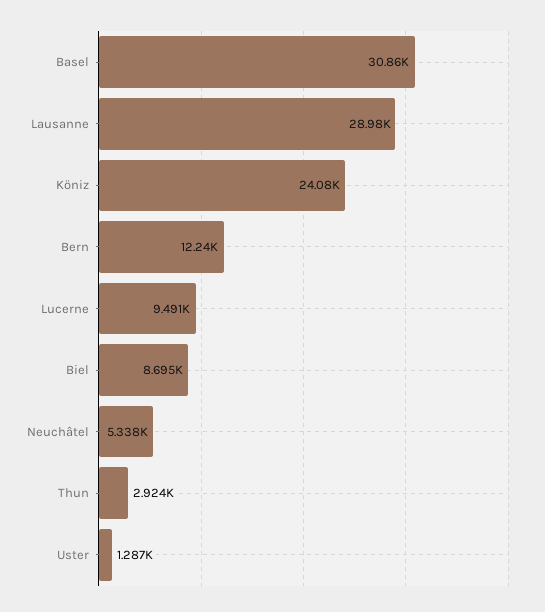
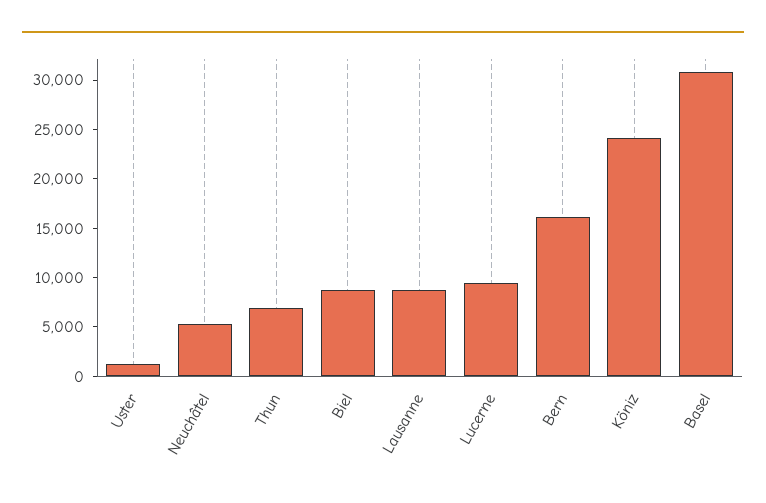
Lausanne: 28980 -> 9000
Bern: 12240 -> 16000
Thun: 2924 -> 7000

